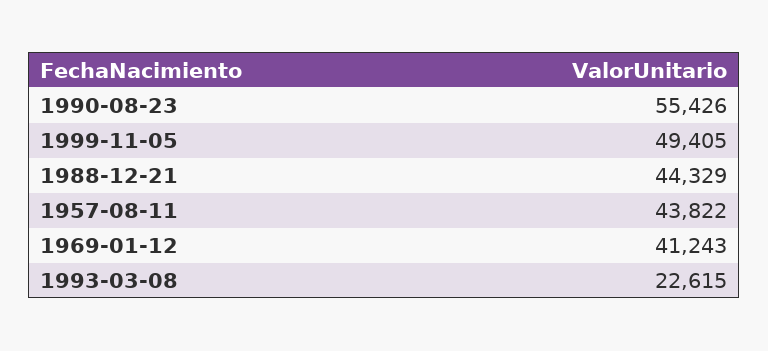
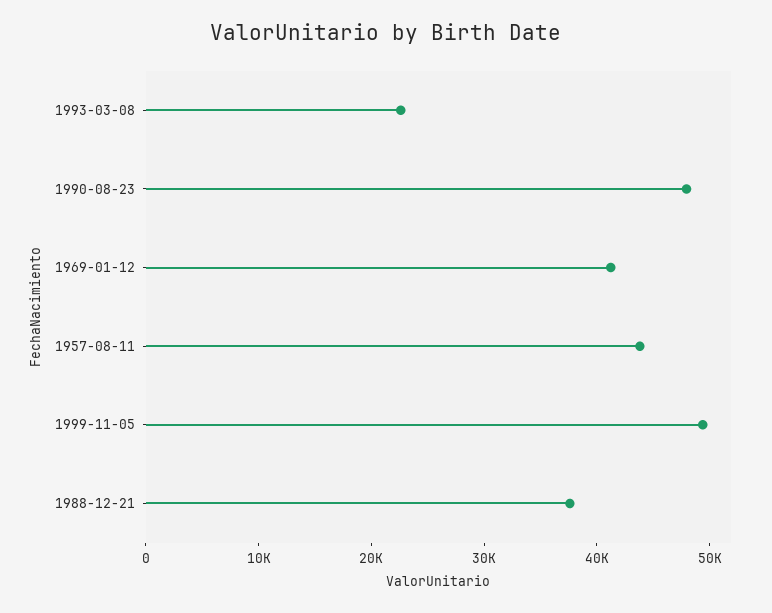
1990-08-23: 55426 -> 48000
1988-12-21: 44329 -> 38000

